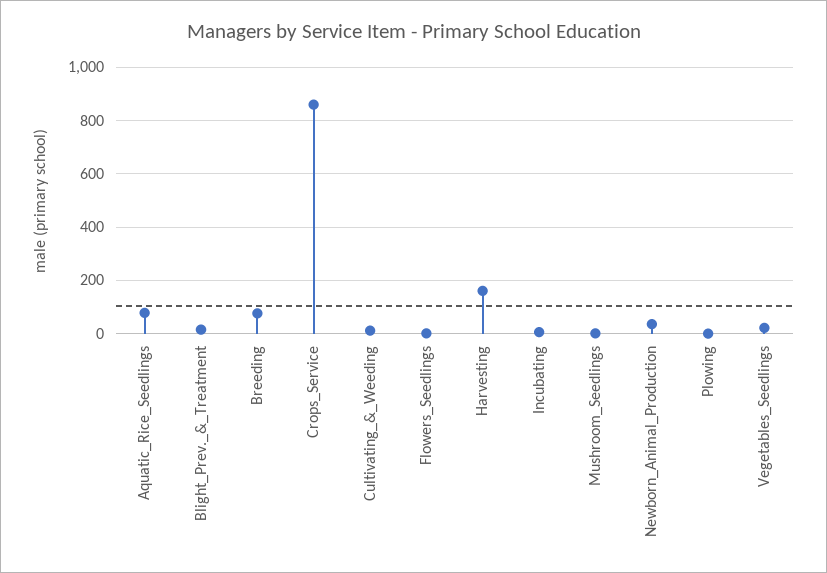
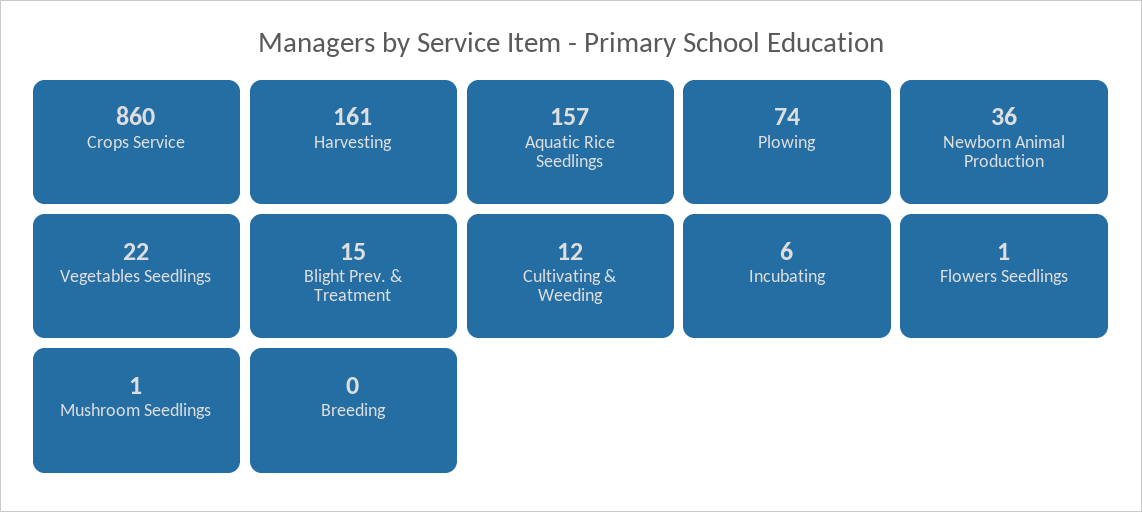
Aquatic_Rice_Seedlings: 75 -> 157
Breeding: 75 -> 0
Plowing: 0 -> 74

